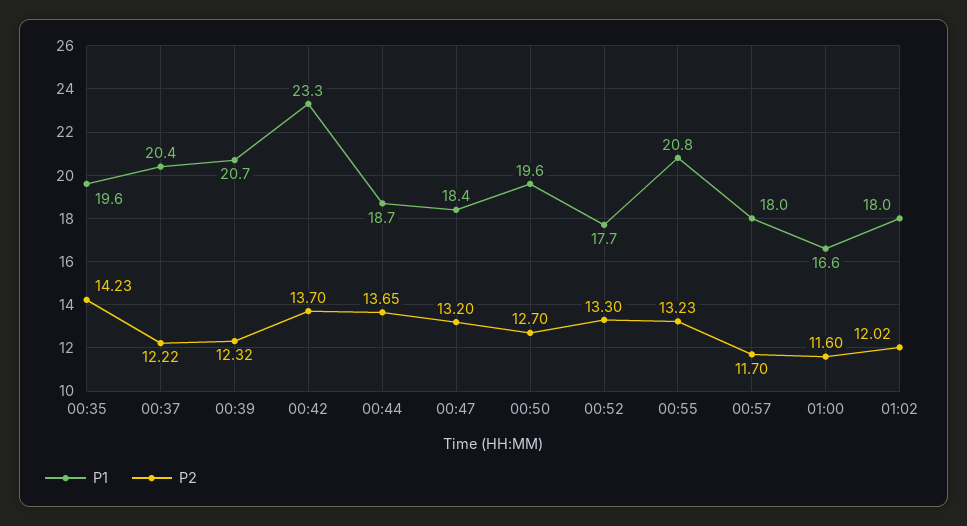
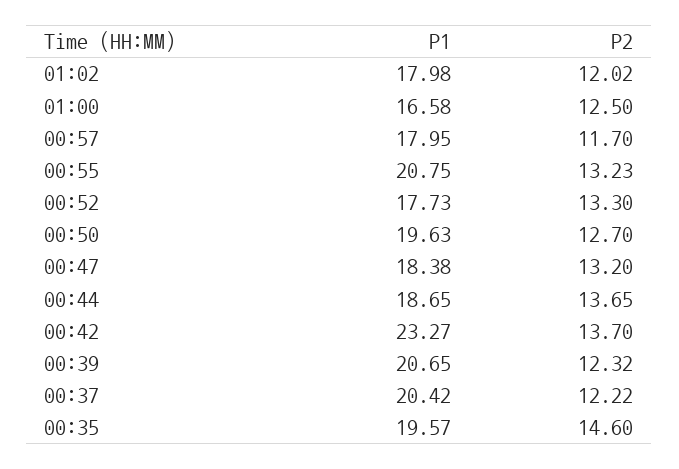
P2, 00:35: 14.23 -> 14.6
P2, 01:00: 11.6 -> 12.5

